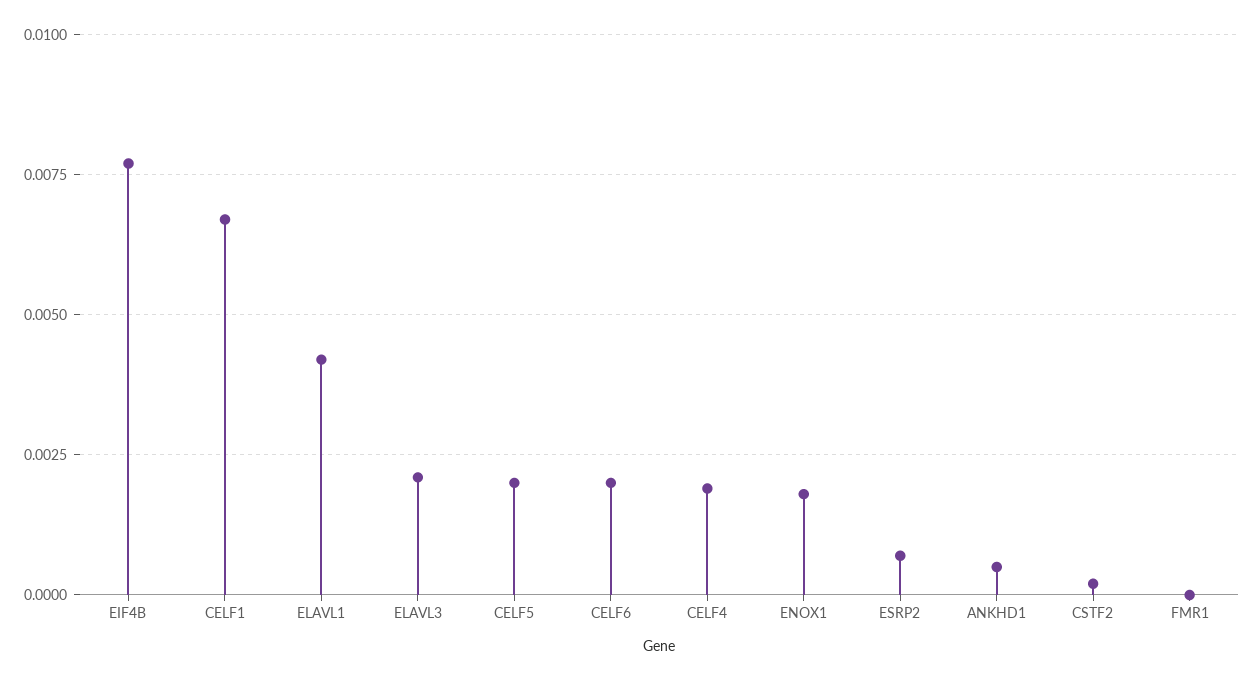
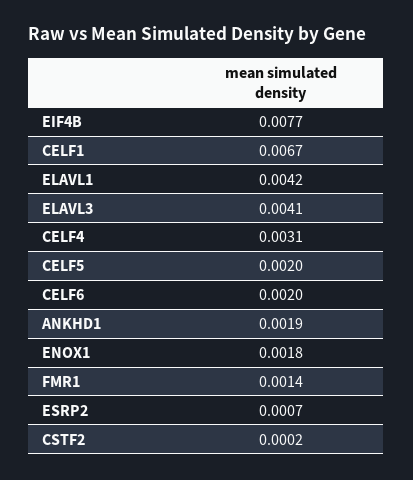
ELAVL3: 0.002 -> 0.0041
CELF4: 0.002 -> 0.0031
ANKHD1: 0.0005 -> 0.0019
FMR1: 0 -> 0.0014

